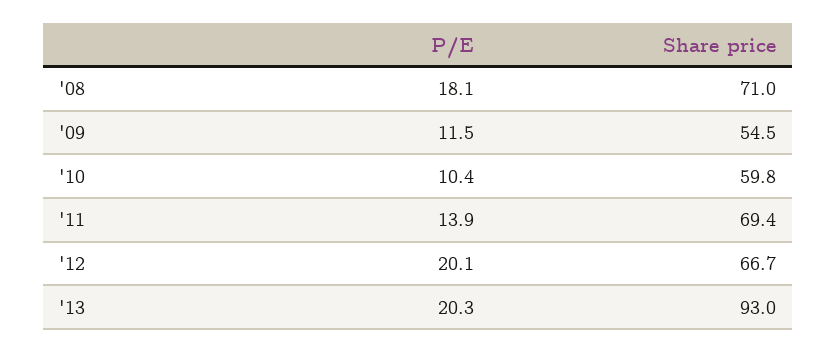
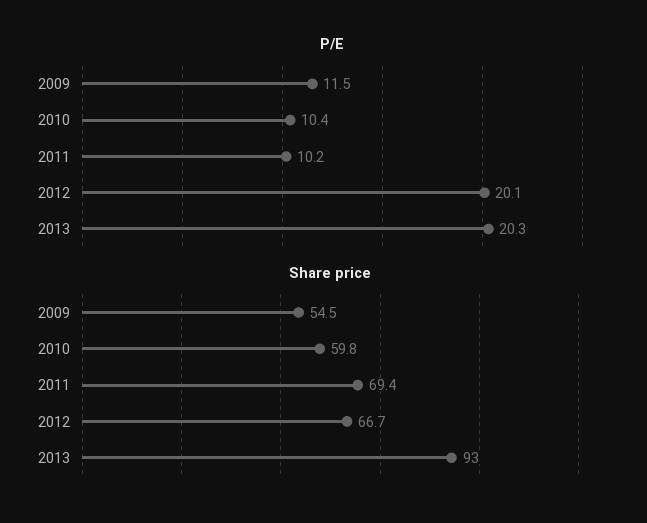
P/E, '08: 18.1 -> none
Share price, '08: 71 -> none
P/E, '11: 13.9 -> 10.2

